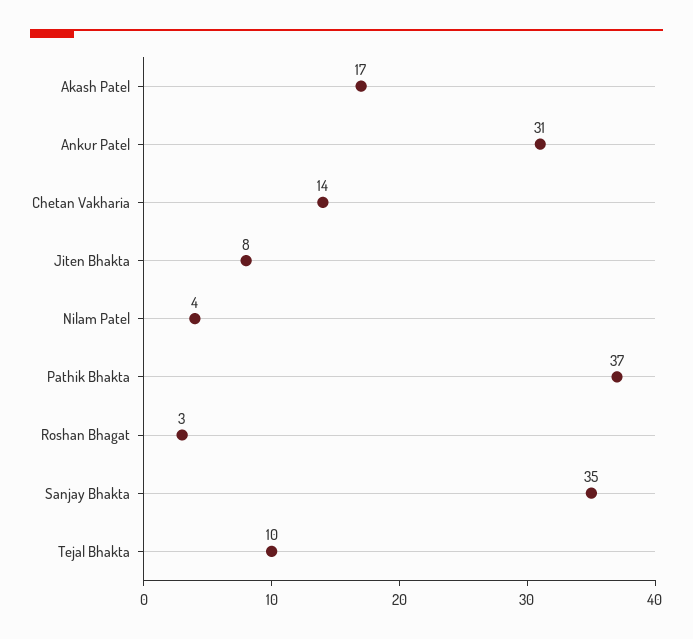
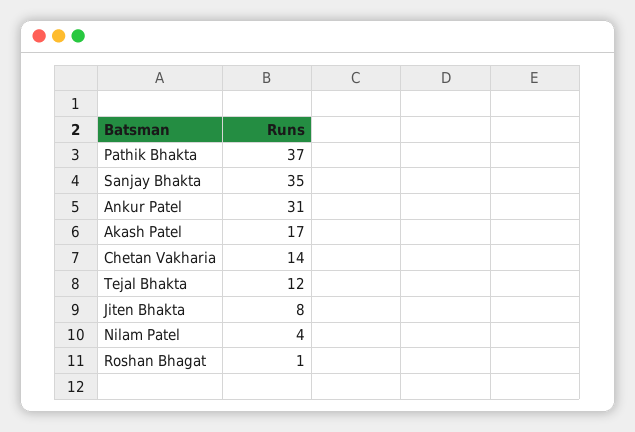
Roshan Bhagat: 3 -> 1
Tejal Bhakta: 10 -> 12

